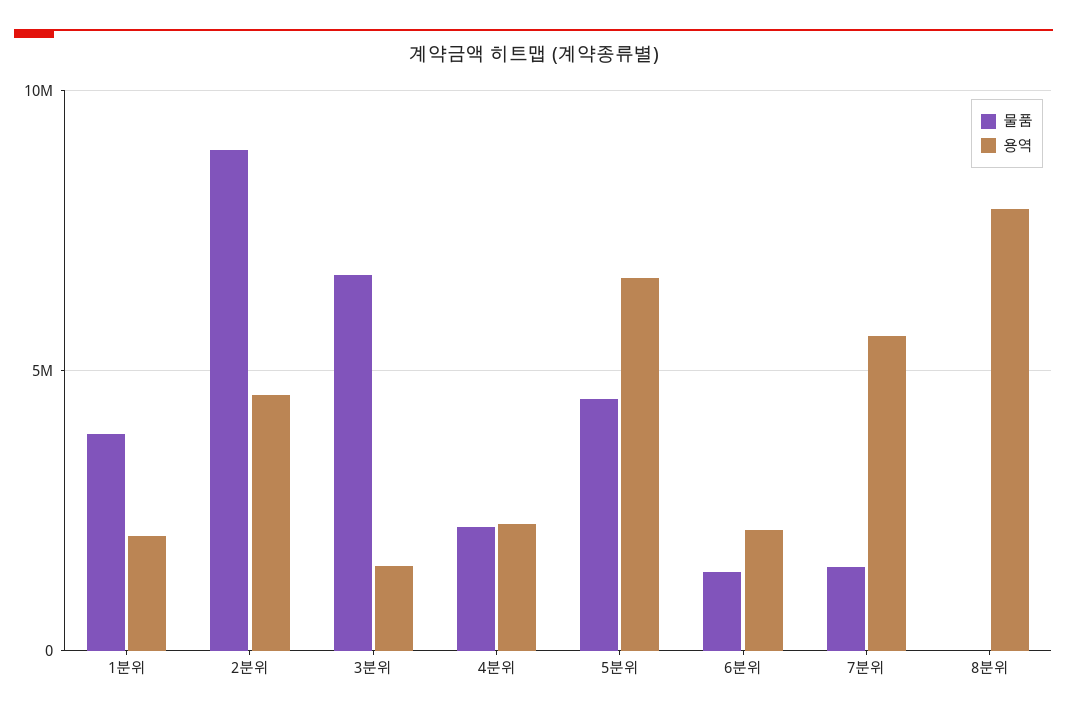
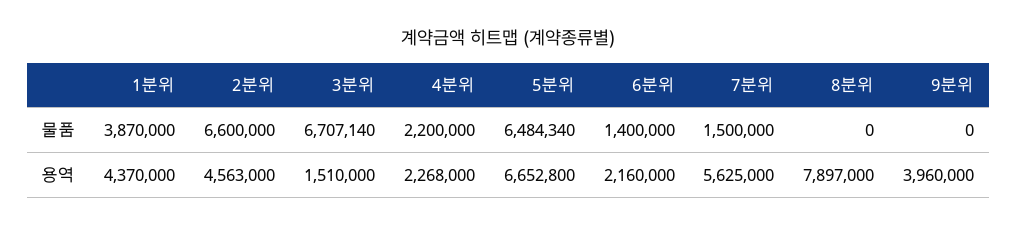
용역, 1분위: 2000000 -> 4370000
물품, 2분위: 9000000 -> 6600000
물품, 5분위: 4500000 -> 6484340
물품, 9분위: none -> 0
용역, 9분위: none -> 3960000

